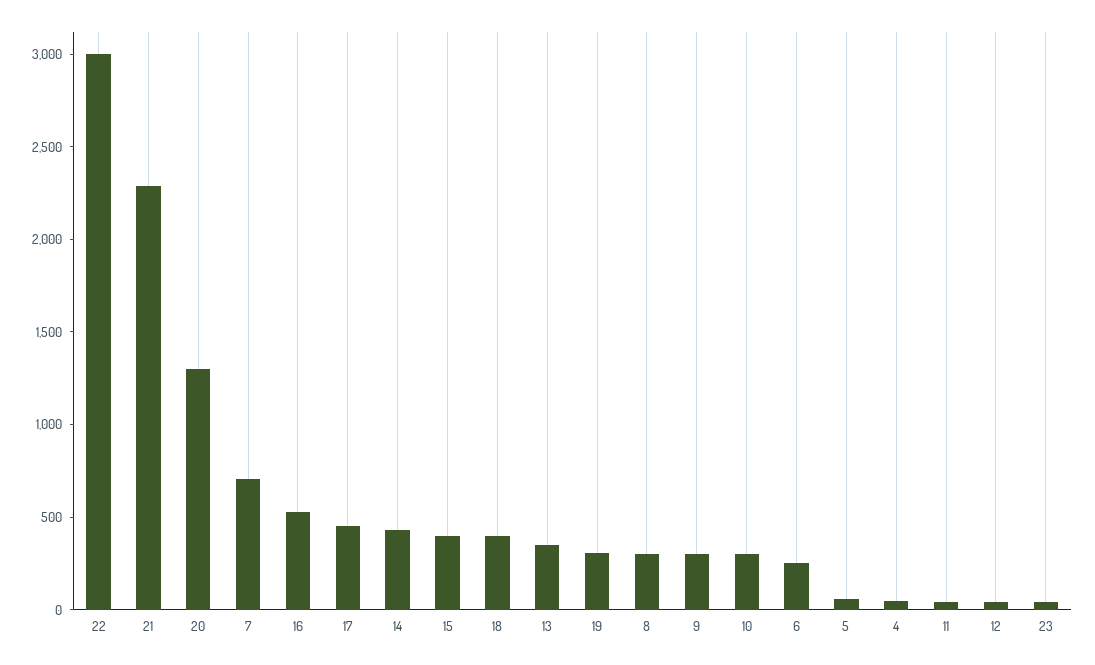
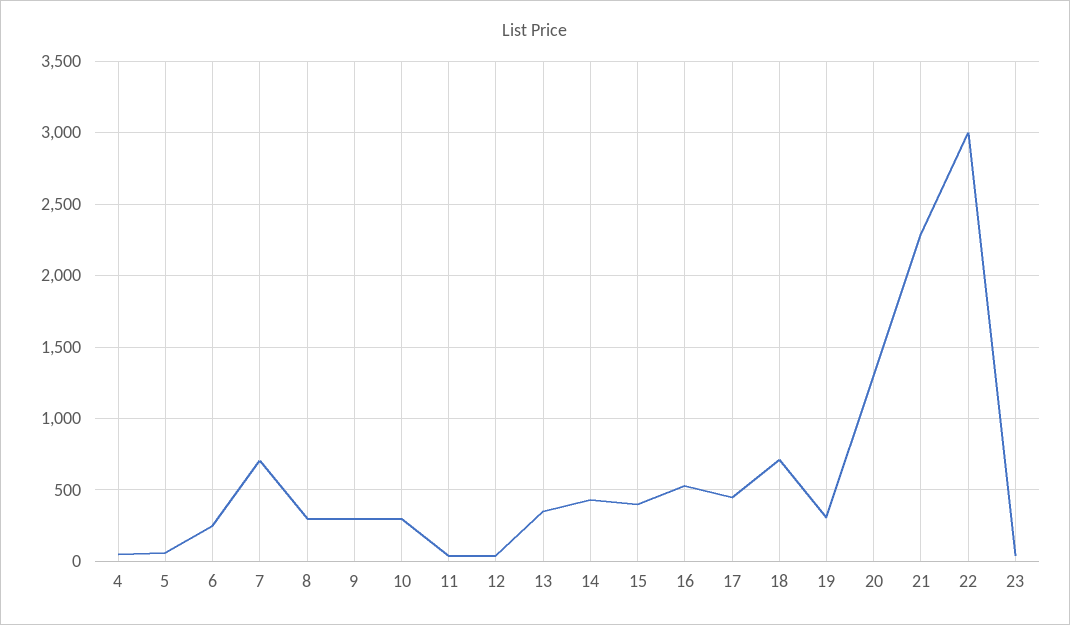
18: 400 -> 700

